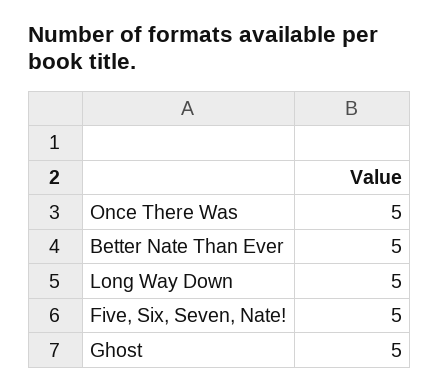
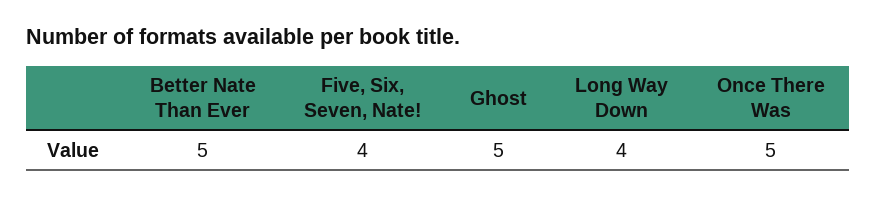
Long Way Down: 5 -> 4
Five, Six, Seven, Nate!: 5 -> 4

